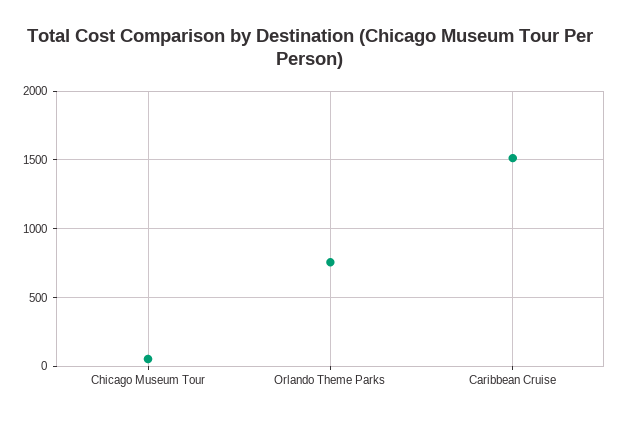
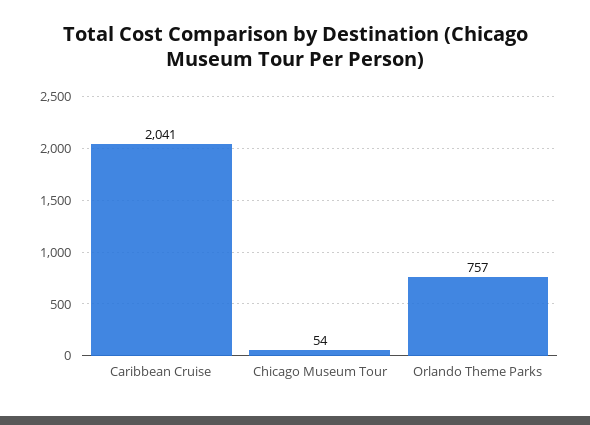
Caribbean Cruise: 1500 -> 2041

